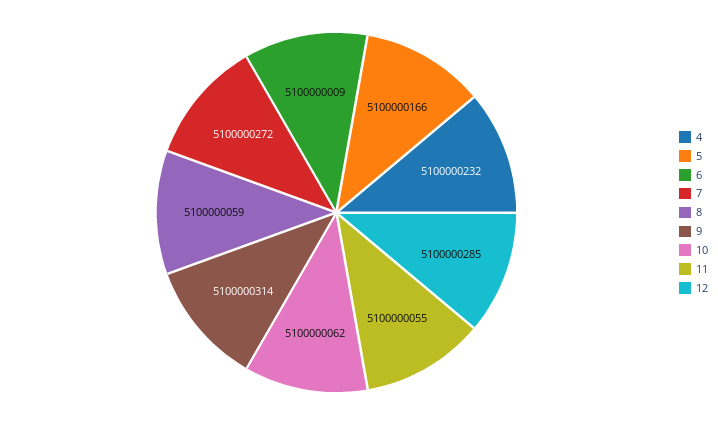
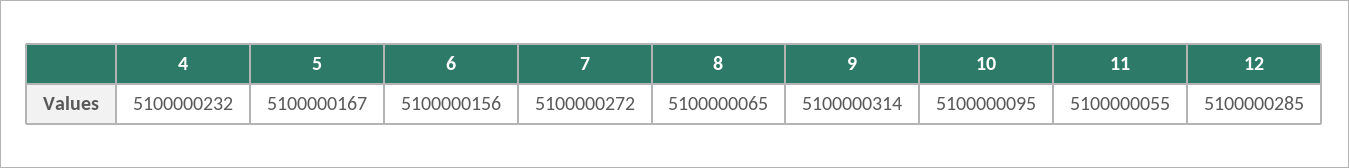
5: 5100000166 -> 5100000167
6: 5100000009 -> 5100000156
8: 5100000059 -> 5100000065
10: 5100000062 -> 5100000095

